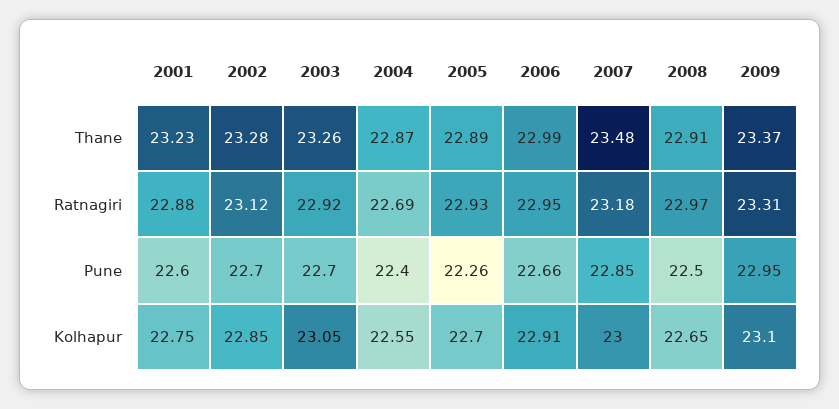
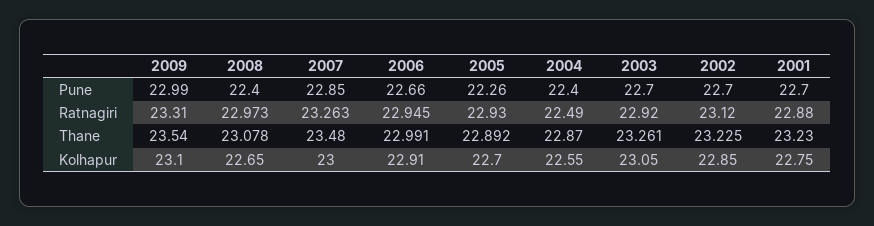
2002, Thane: 23.28 -> 23.225
2008, Thane: 22.91 -> 23.078
2009, Thane: 23.37 -> 23.54
2004, Ratnagiri: 22.69 -> 22.49
2007, Ratnagiri: 23.18 -> 23.263
2001, Pune: 22.6 -> 22.7
2008, Pune: 22.5 -> 22.4
2009, Pune: 22.95 -> 22.99

